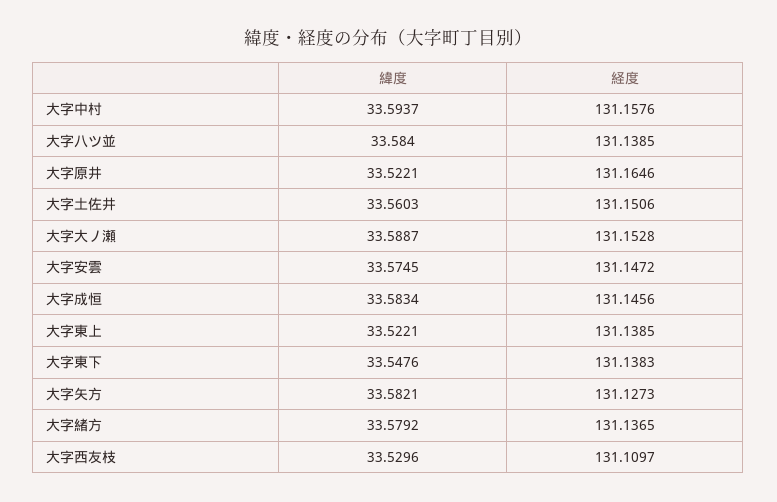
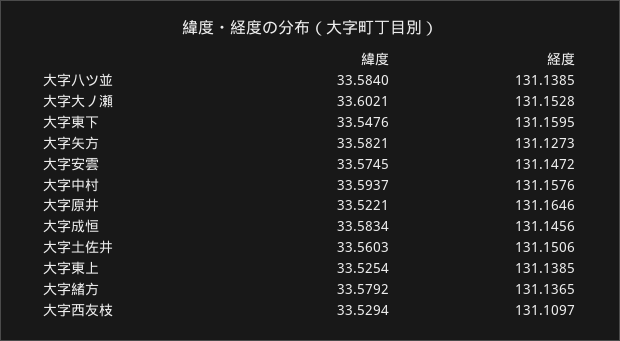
緯度, 大字大ノ瀬: 33.5887 -> 33.6021
緯度, 大字東上: 33.5221 -> 33.5254
経度, 大字東下: 131.1383 -> 131.1595
緯度, 大字西友枝: 33.5296 -> 33.5294

